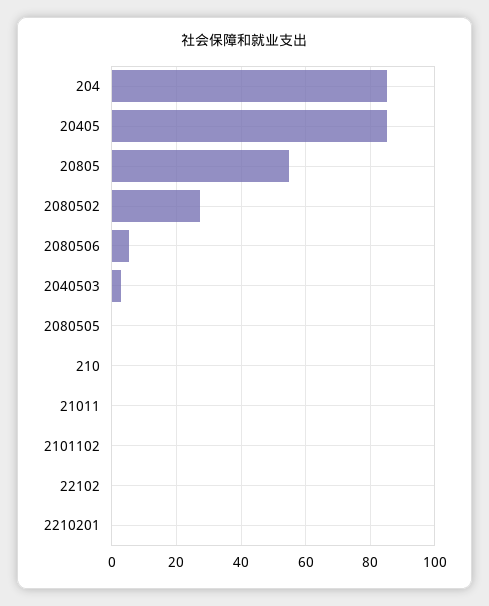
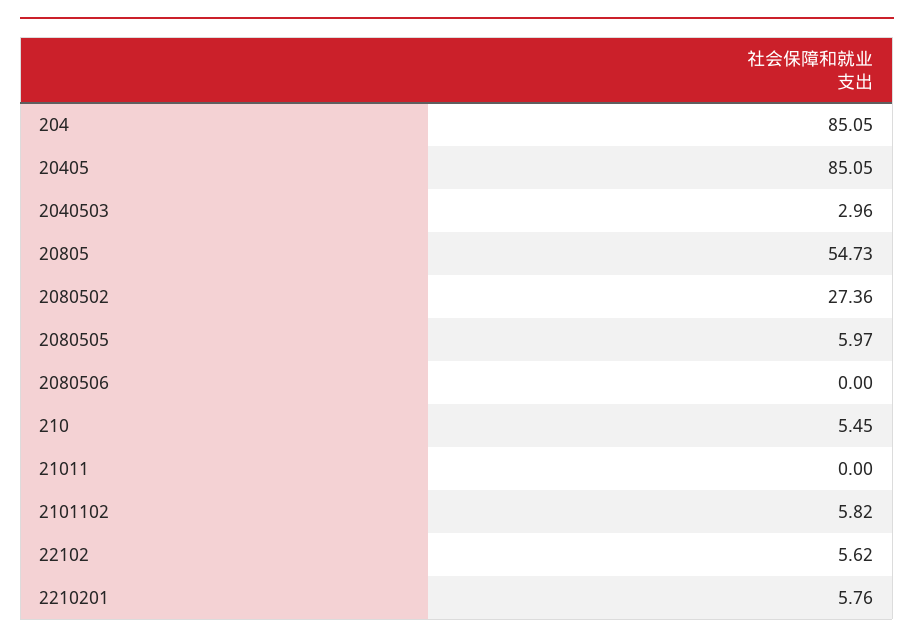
2080506: 6 -> 0
2080505: 0 -> 5.97
210: 0 -> 5.45
2101102: 0 -> 5.82
22102: 0 -> 5.62
2210201: 0 -> 5.76

